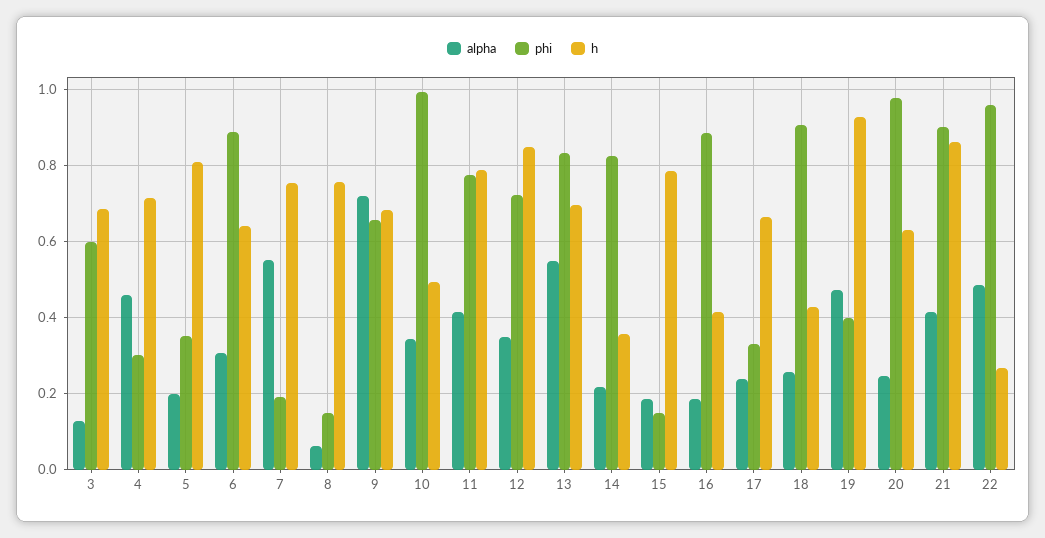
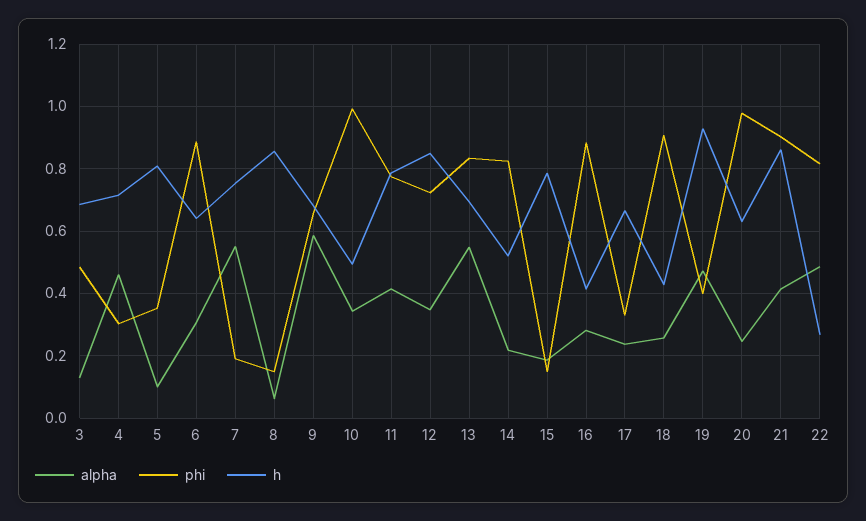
phi, 3: 0.6 -> 0.48
alpha, 5: 0.2 -> 0.1
h, 8: 0.76 -> 0.86
alpha, 9: 0.72 -> 0.58
h, 14: 0.36 -> 0.52
alpha, 16: 0.18 -> 0.28
phi, 22: 0.96 -> 0.82

